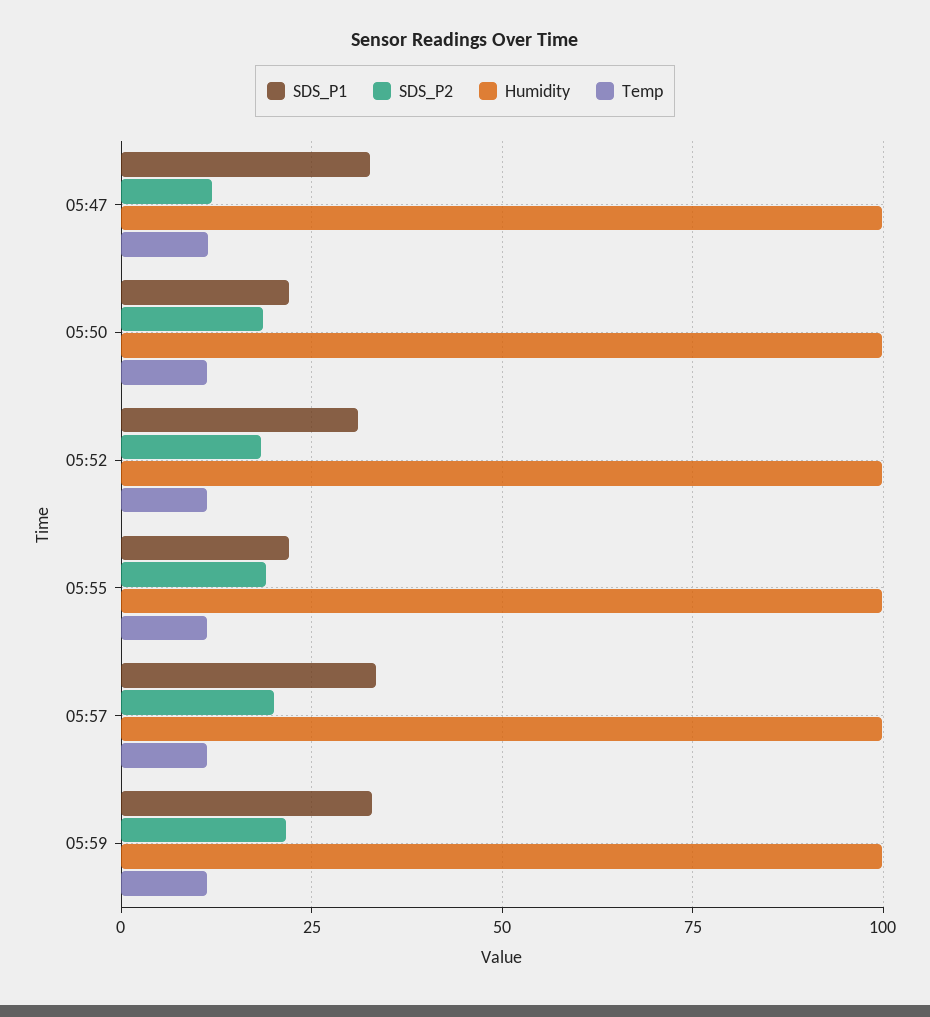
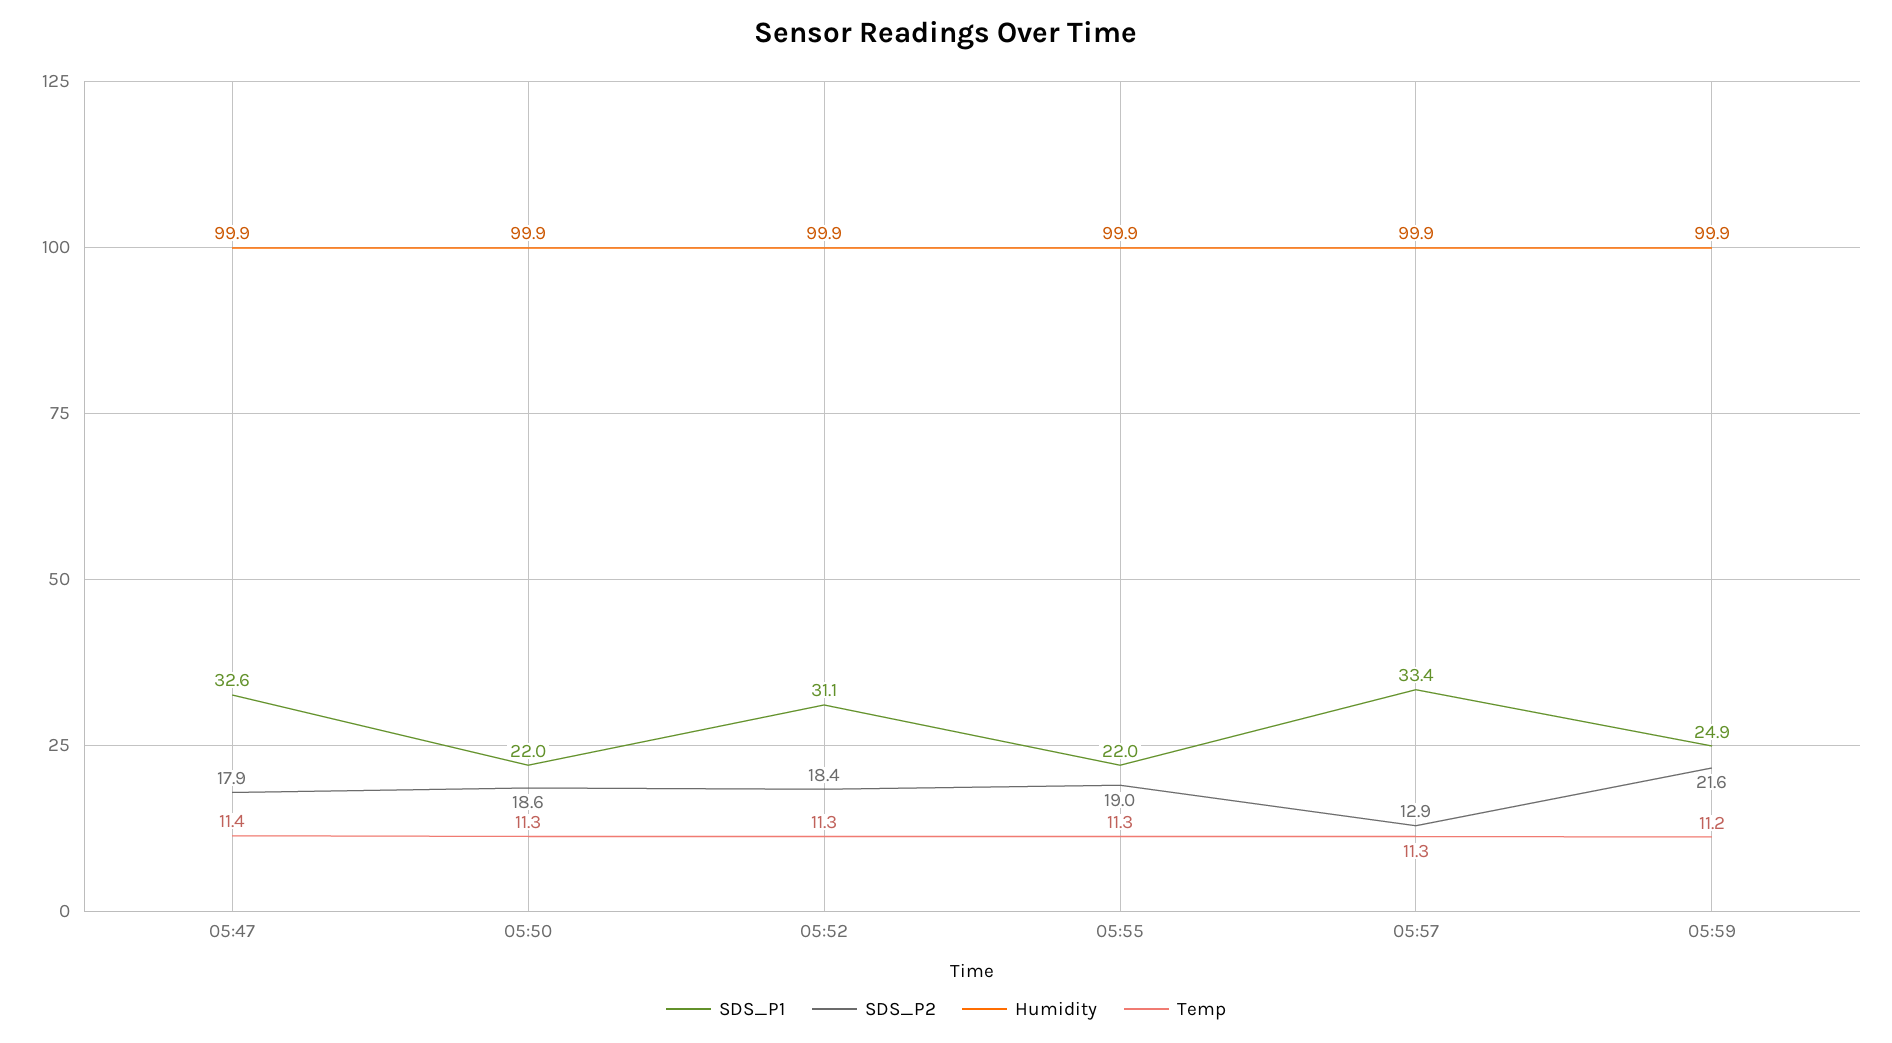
SDS_P2, 05:47: 12.5 -> 17.9
SDS_P2, 05:57: 20 -> 12.9
SDS_P1, 05:59: 32.5 -> 24.9

